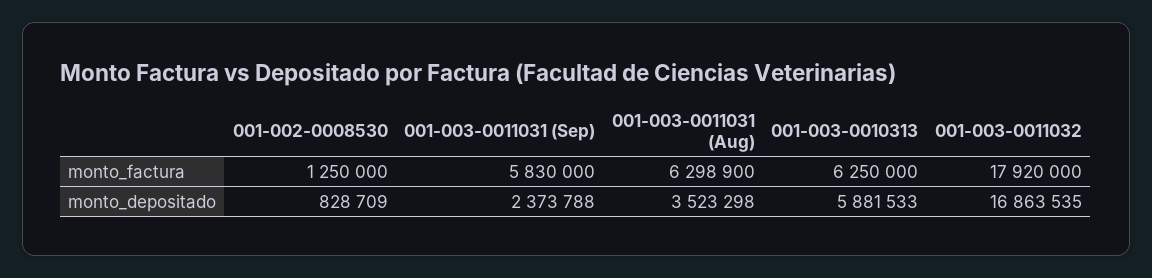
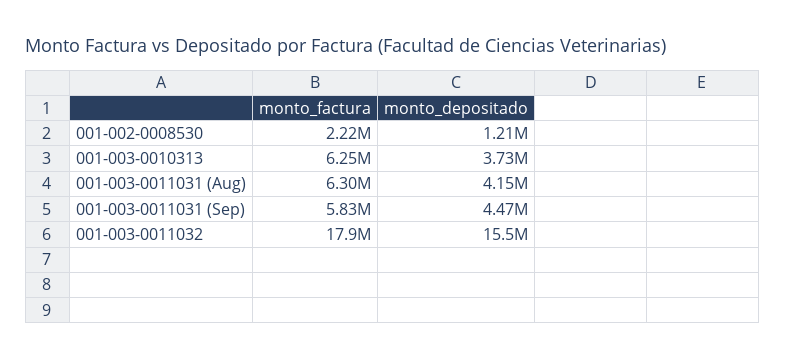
001-002-0008530, monto_factura: 1250000 -> 2220000
001-002-0008530, monto_depositado: 828709 -> 1210000
001-003-0011031 (Sep), monto_depositado: 2373788 -> 4470000
001-003-0011031 (Aug), monto_depositado: 3523298 -> 4150000
001-003-0010313, monto_depositado: 5881533 -> 3730000
001-003-0011032, monto_depositado: 16863535 -> 15500000

